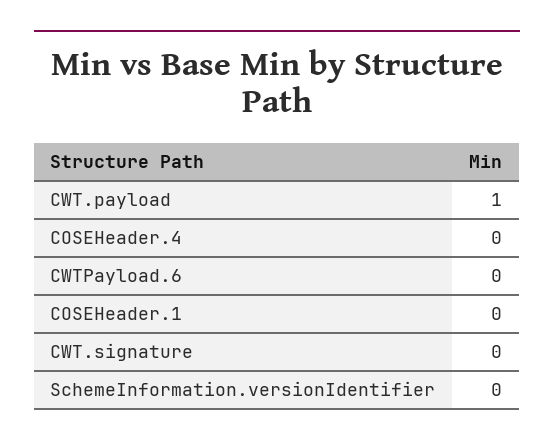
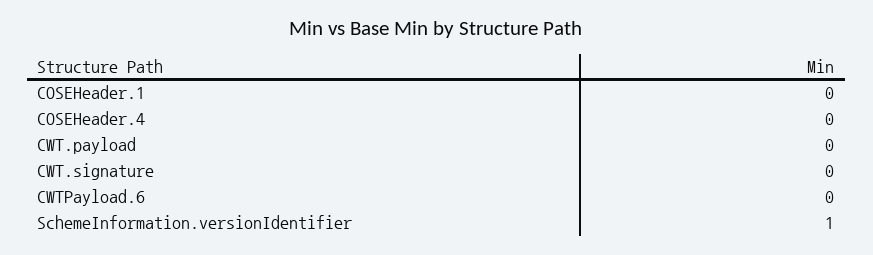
CWT.payload: 1 -> 0
SchemeInformation.versionIdentifier: 0 -> 1

